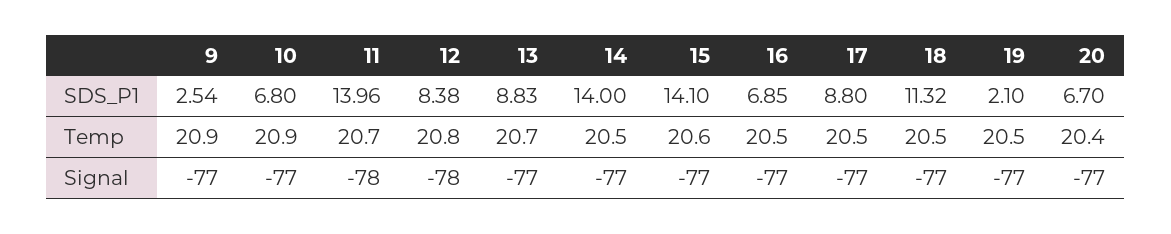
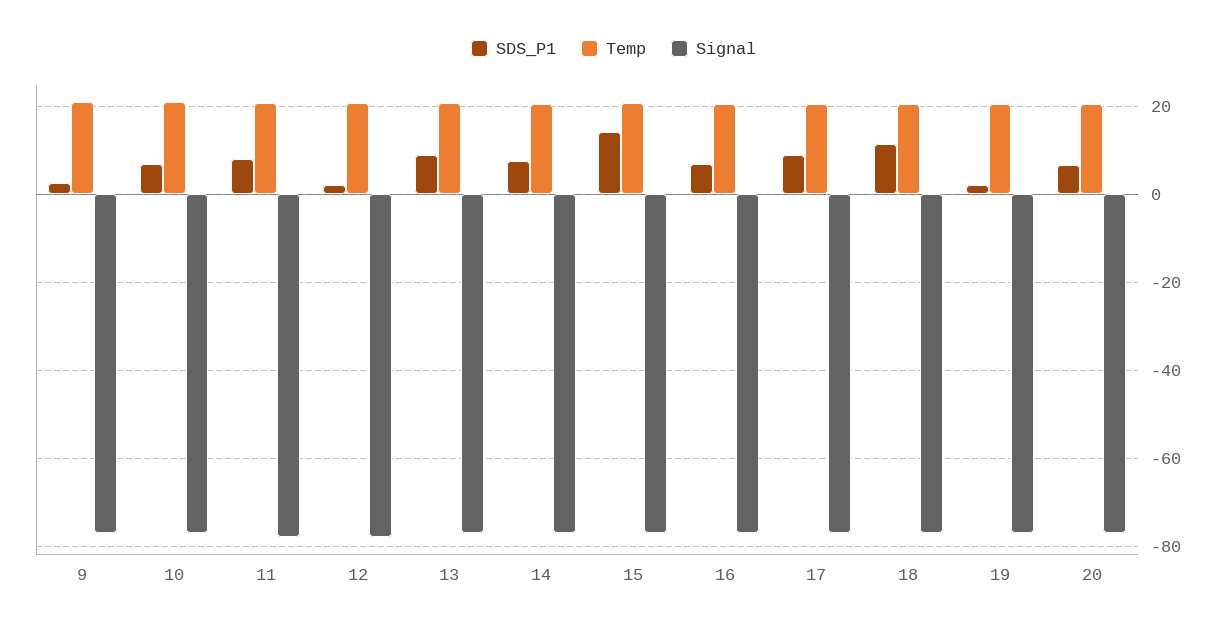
SDS_P1, 11: 13.96 -> 8
SDS_P1, 12: 8.38 -> 2
SDS_P1, 14: 14 -> 8

